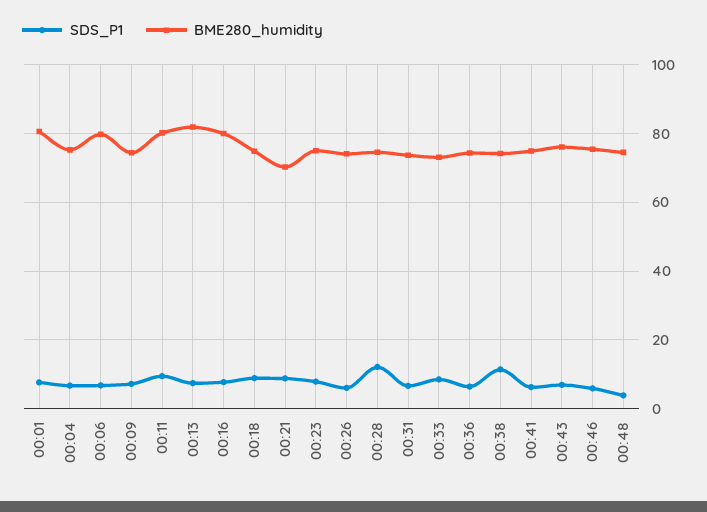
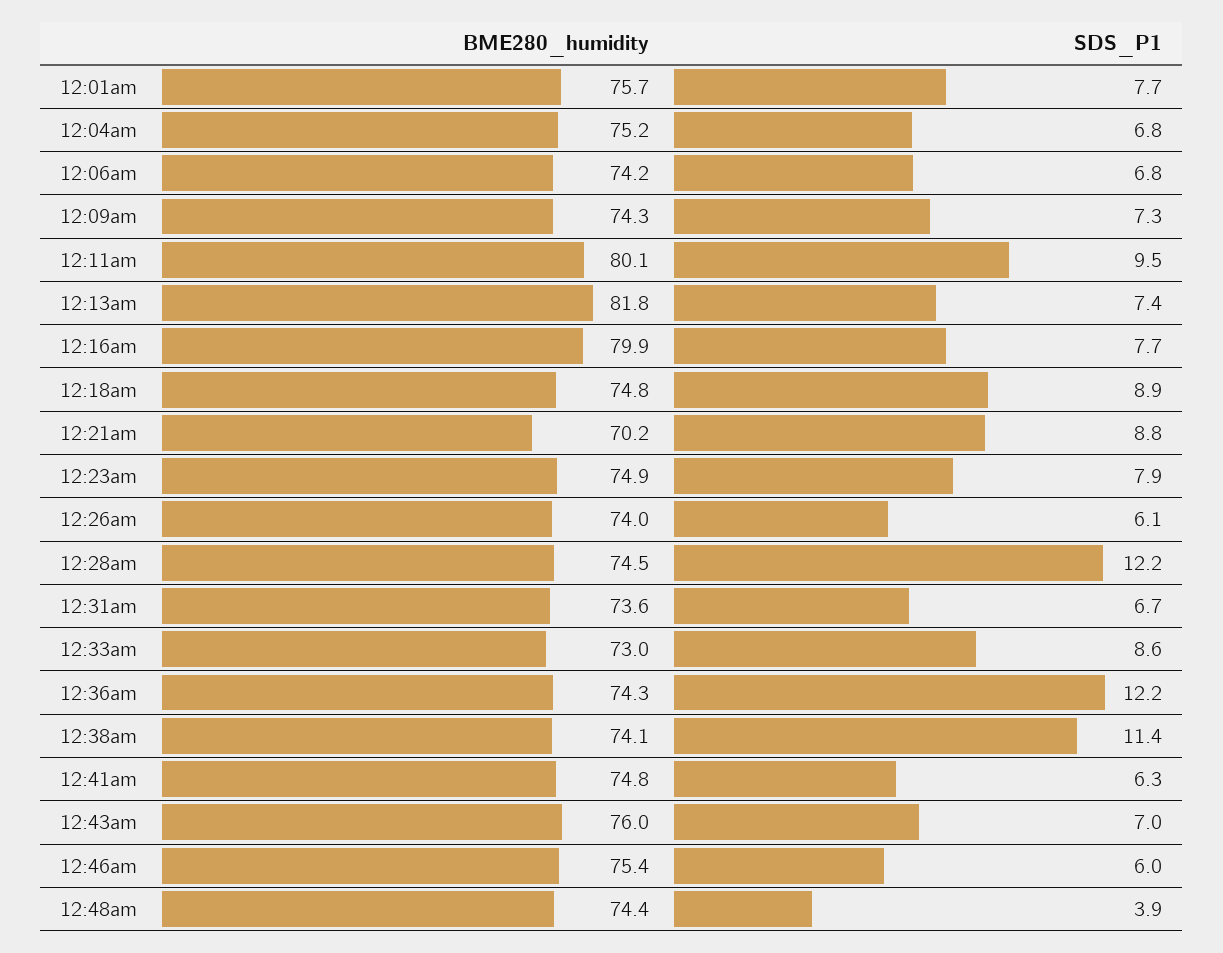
BME280_humidity, 00:01: 80 -> 75.7
BME280_humidity, 00:06: 80 -> 74.2
SDS_P1, 00:36: 6 -> 12.2

